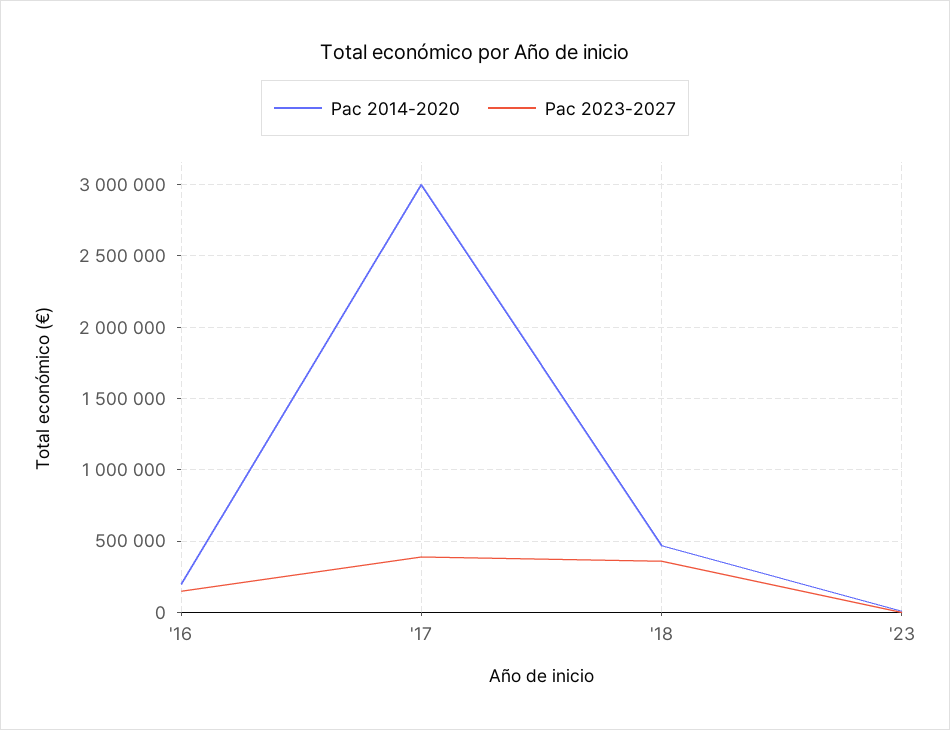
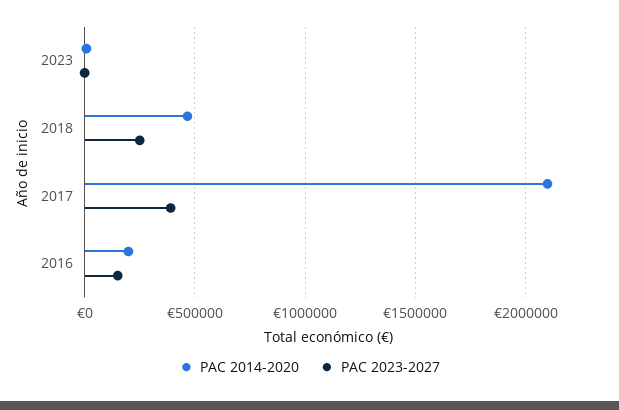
Pac 2014-2020, '17: 3000000 -> 2100000
Pac 2023-2027, '18: 350000 -> 250000

